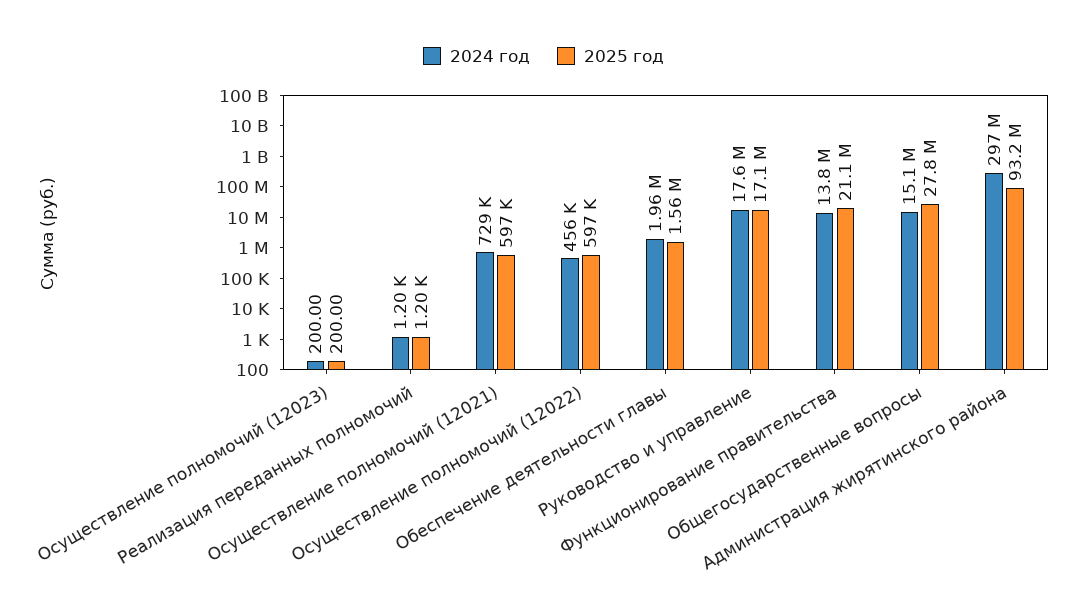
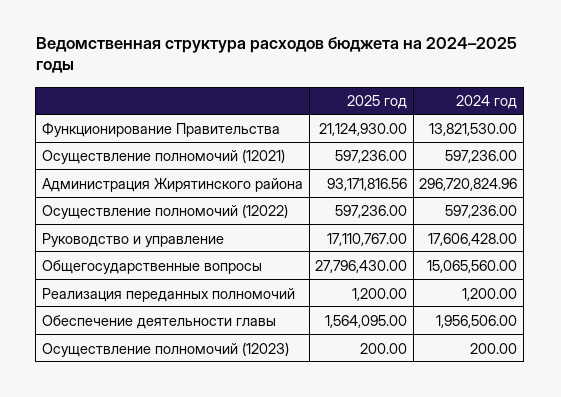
2024 год, Осуществление полномочий (12021): 729000 -> 597236
2024 год, Осуществление полномочий (12022): 456000 -> 597236

